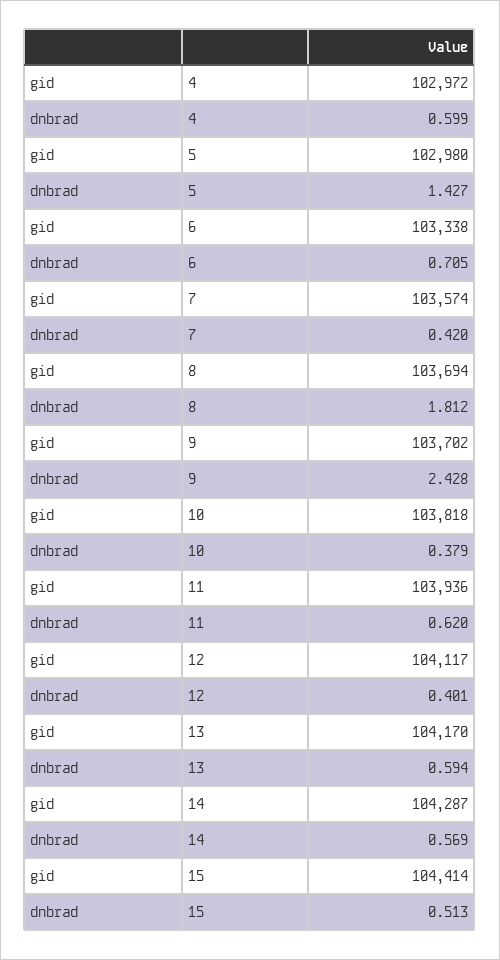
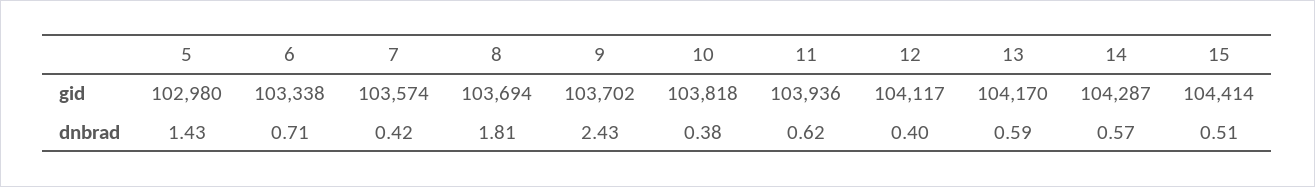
gid, 4: 102972 -> none
dnbrad, 4: 0.599 -> none

